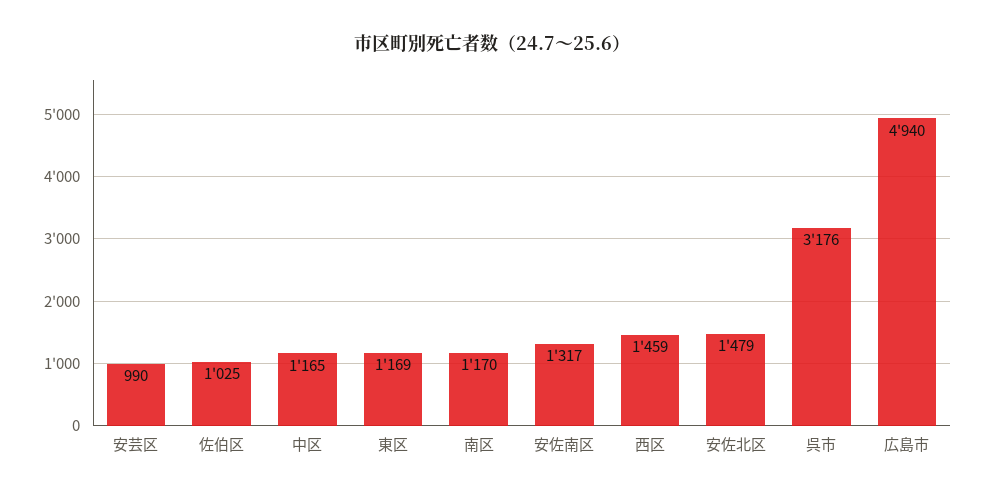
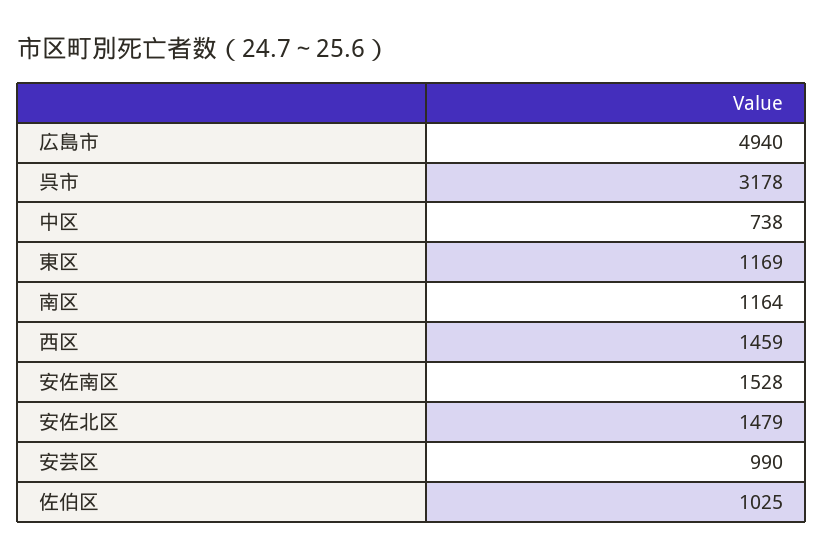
中区: 1165 -> 738
南区: 1170 -> 1164
安佐南区: 1317 -> 1528
呉市: 3176 -> 3178

